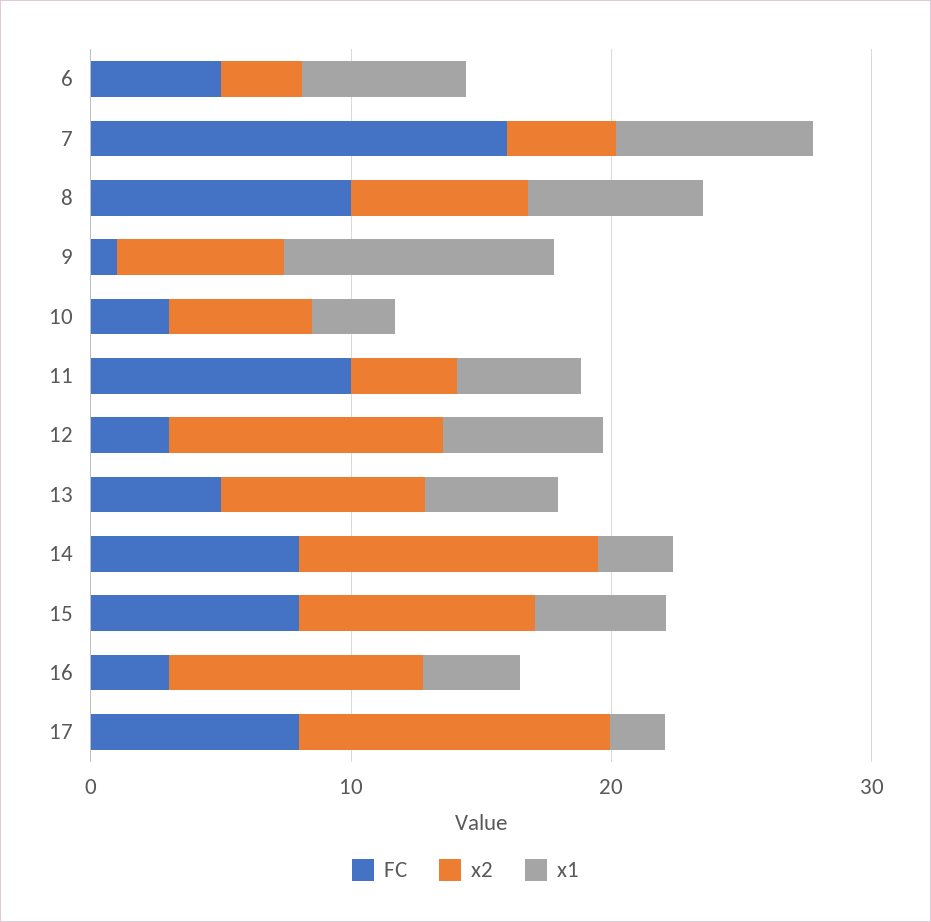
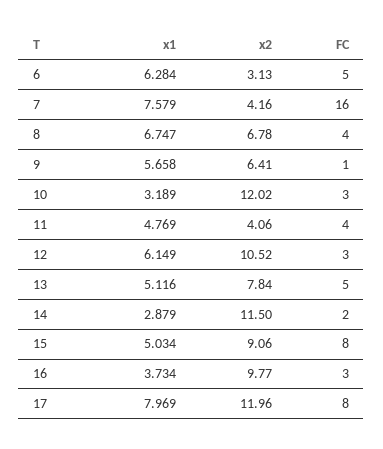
FC, 8: 10 -> 4
x1, 9: 10 -> 5.658
x2, 10: 6 -> 12.02
FC, 11: 10 -> 4
FC, 14: 8 -> 2
x1, 17: 2 -> 7.969

